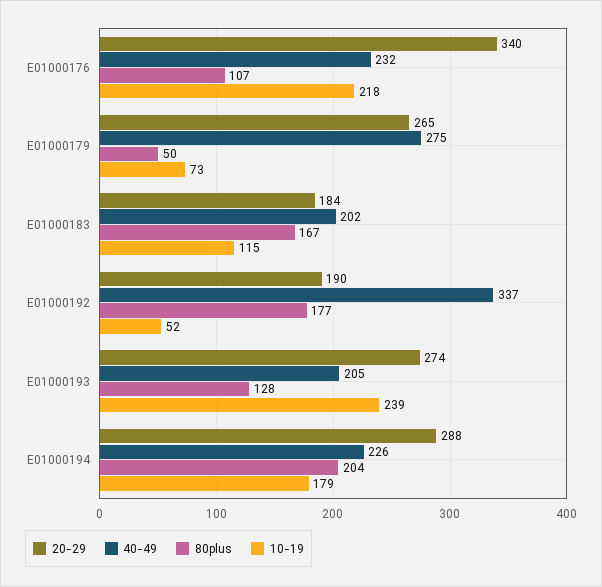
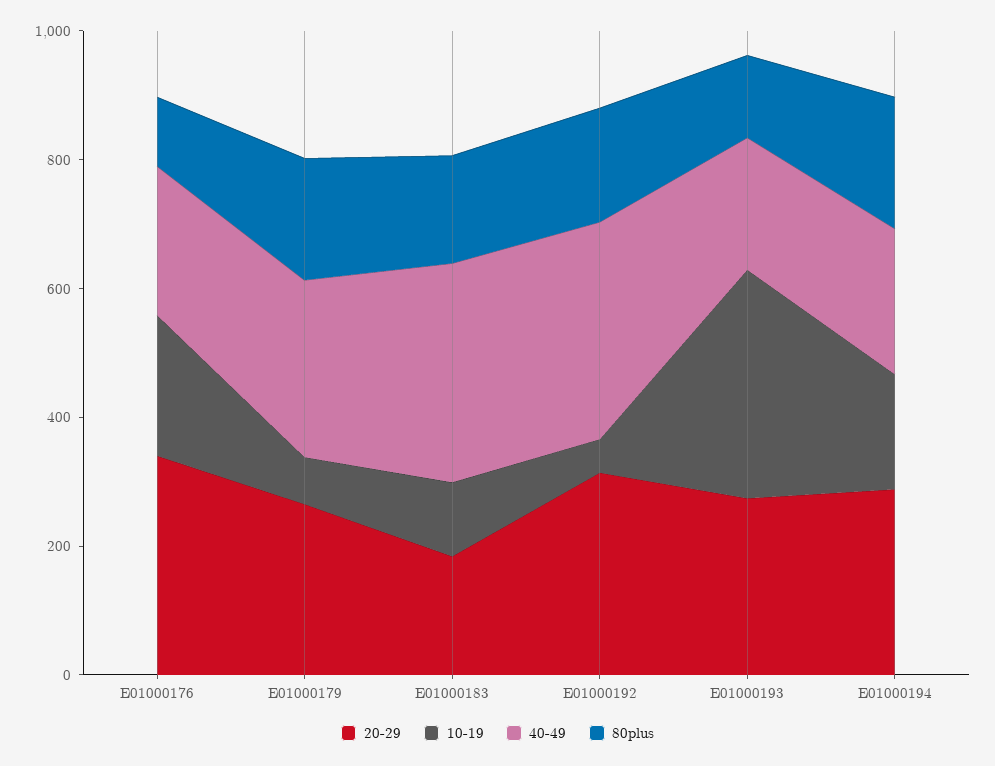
80plus, E01000179: 50 -> 200
40-49, E01000183: 202 -> 350
20-29, E01000192: 190 -> 300
10-19, E01000193: 239 -> 350

